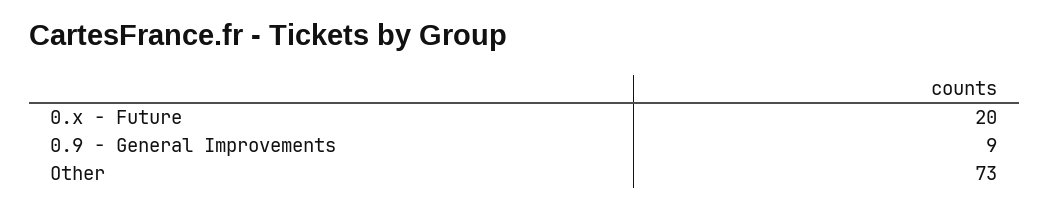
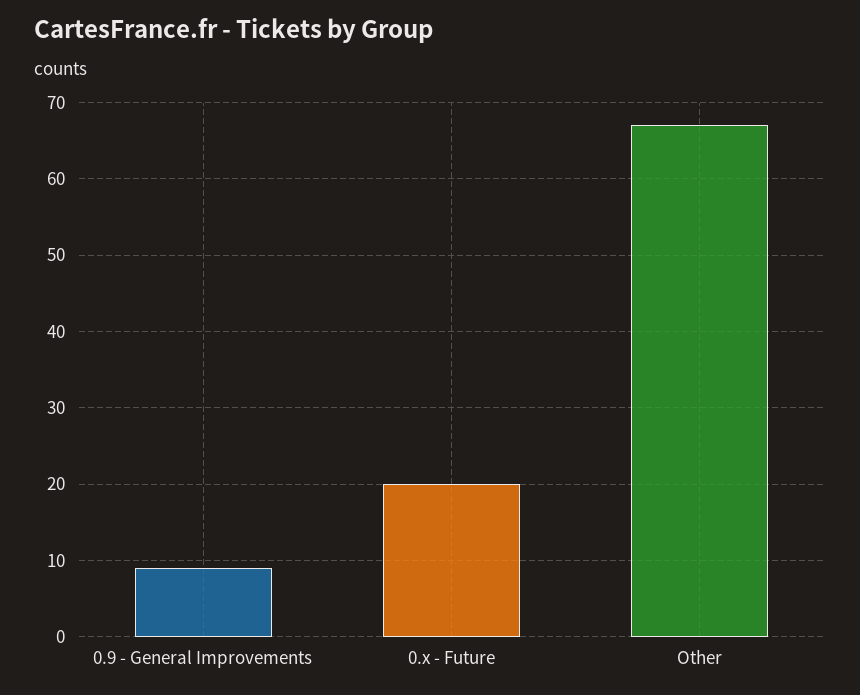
Other: 73 -> 67

